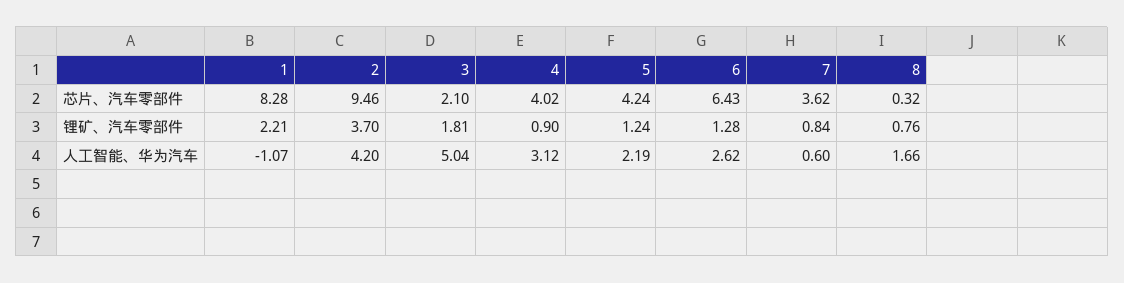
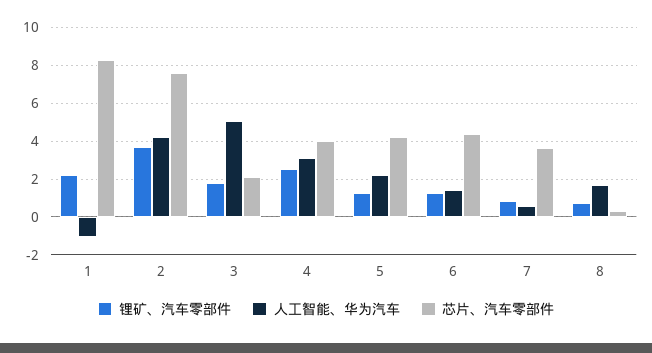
芯片、汽车零部件, 2: 9.46 -> 7.5
芯片、汽车零部件, 6: 6.43 -> 4.5
锂矿、汽车零部件, 4: 0.9 -> 2.5
人工智能、华为汽车, 6: 2.62 -> 1.5

